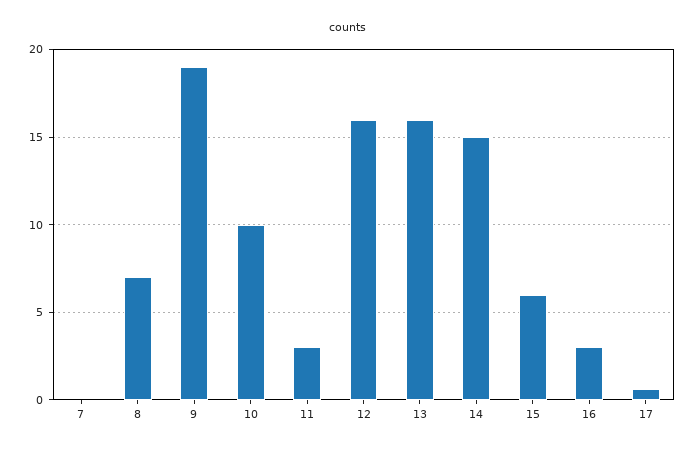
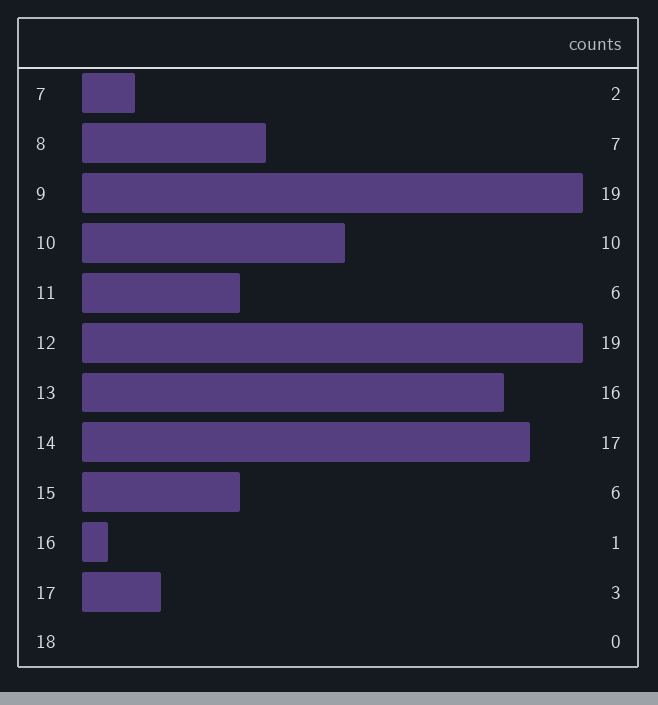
7: 0 -> 2
11: 3 -> 6
12: 16 -> 19
14: 15 -> 17
16: 3 -> 1
17: 0.5 -> 3
18: none -> 0

